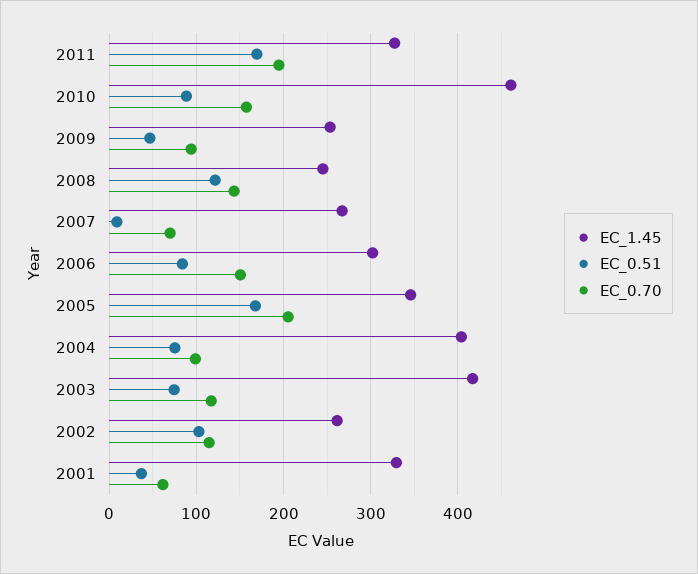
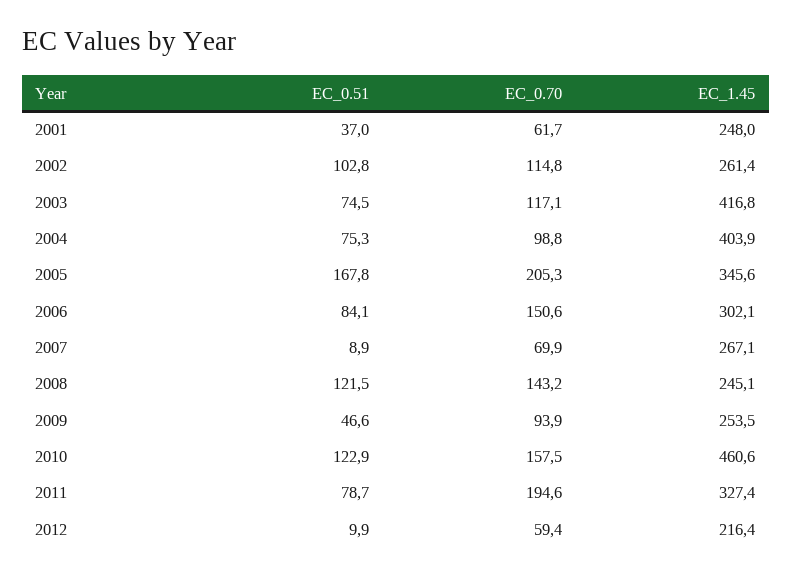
EC_0.51, 2011: 170 -> 78.7
EC_0.51, 2010: 90 -> 122.9
EC_1.45, 2001: 330 -> 248
EC_0.51, 2012: none -> 9.9
EC_0.70, 2012: none -> 59.4
EC_1.45, 2012: none -> 216.4

